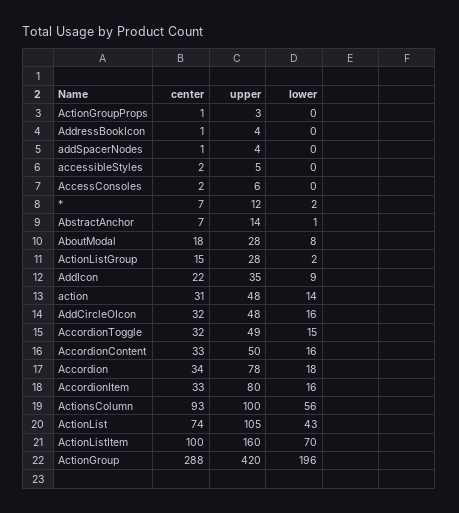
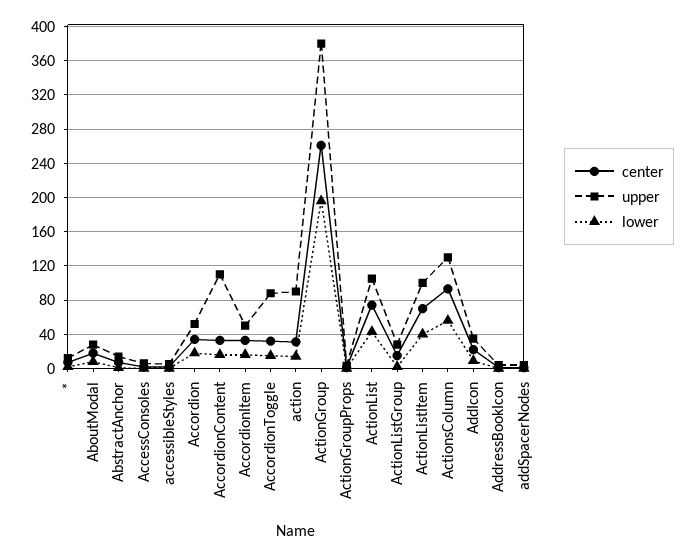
upper, action: 48 -> 90
center, AddCircleOIcon: 32 -> none
upper, AddCircleOIcon: 48 -> none
lower, AddCircleOIcon: 16 -> none
upper, AccordionToggle: 49 -> 90
upper, AccordionContent: 50 -> 110
upper, Accordion: 78 -> 50
upper, AccordionItem: 80 -> 50
upper, ActionsColumn: 100 -> 130
center, ActionListItem: 100 -> 70
upper, ActionListItem: 160 -> 100
lower, ActionListItem: 70 -> 40
center, ActionGroup: 288 -> 260
upper, ActionGroup: 420 -> 380

